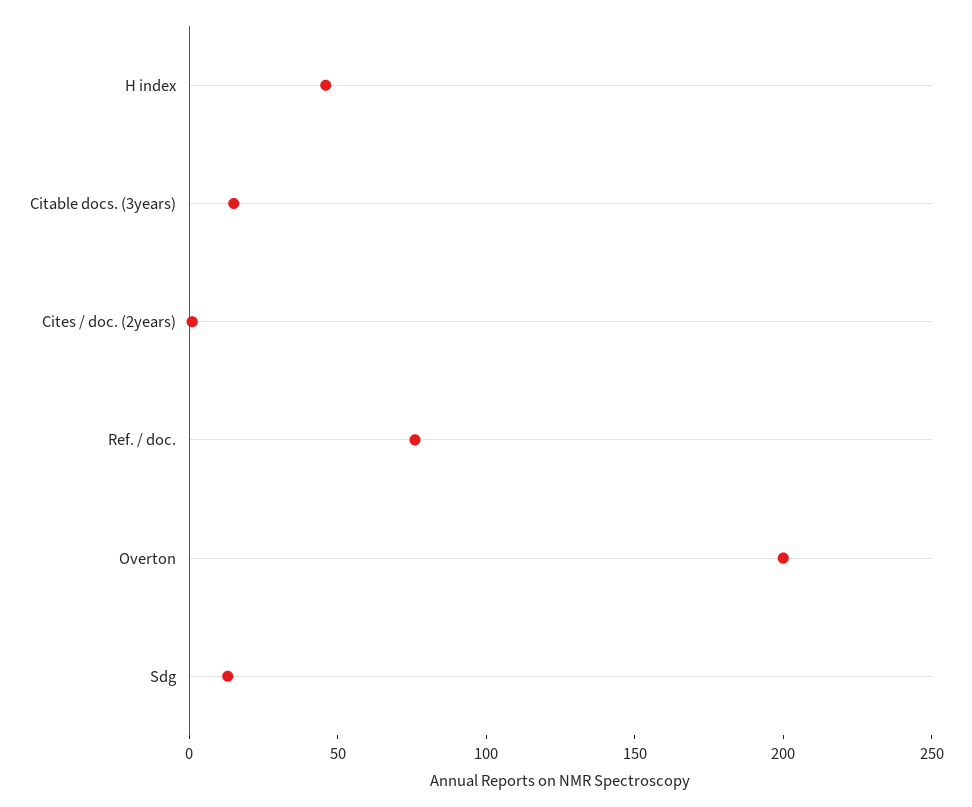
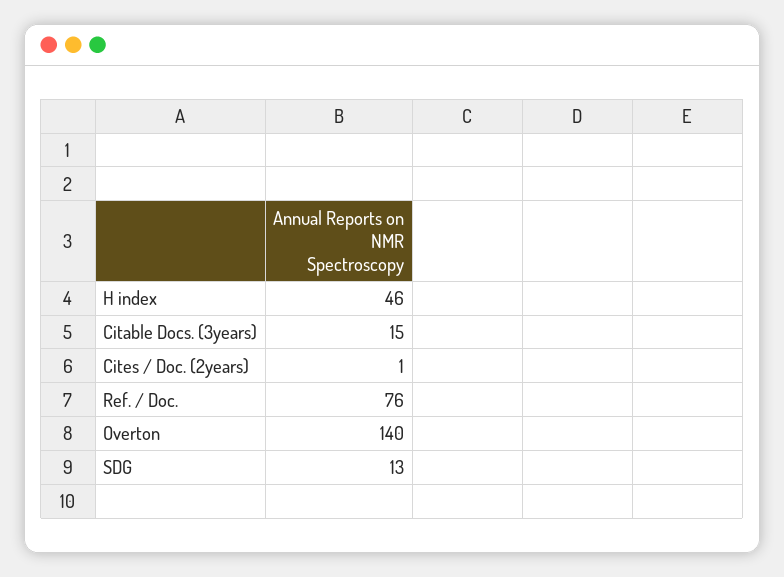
Overton: 200 -> 140

